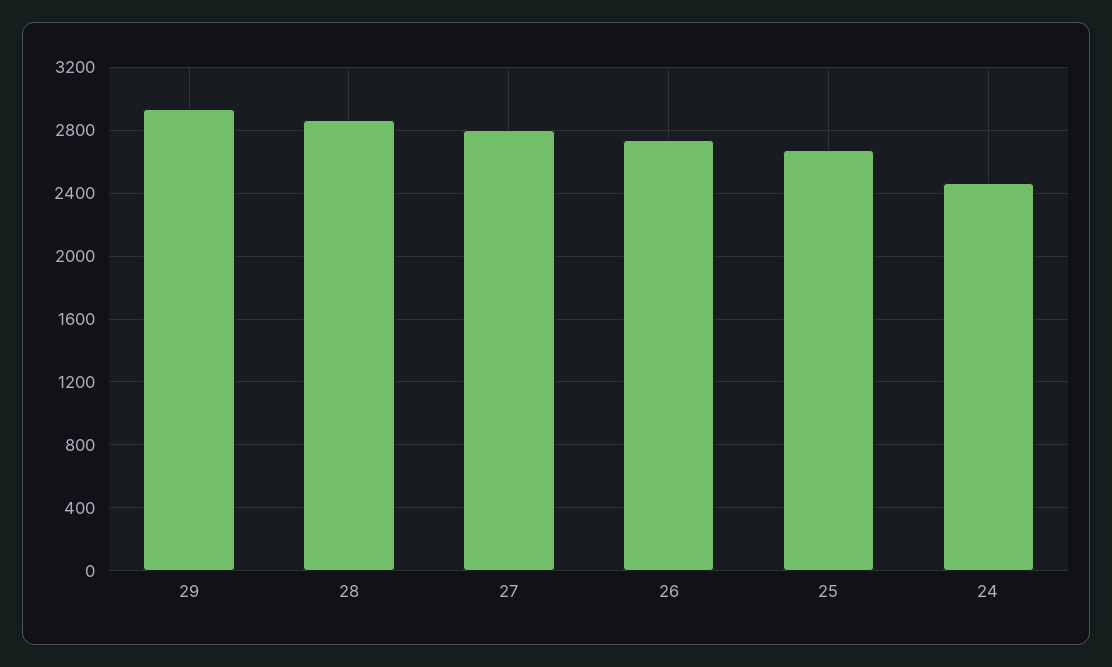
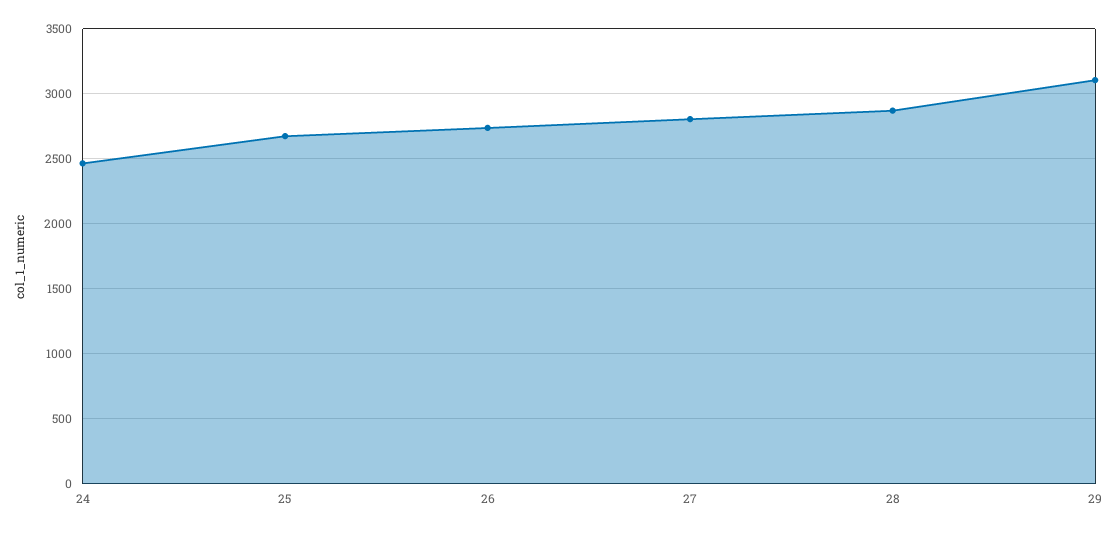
29: 2950 -> 3100

